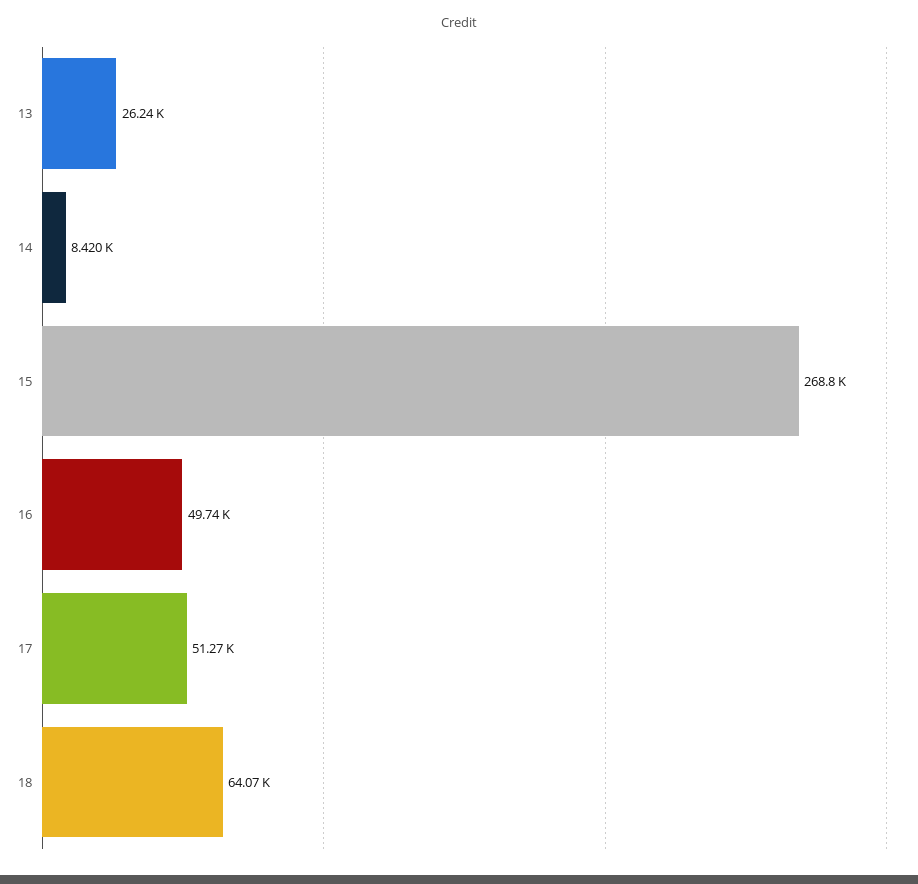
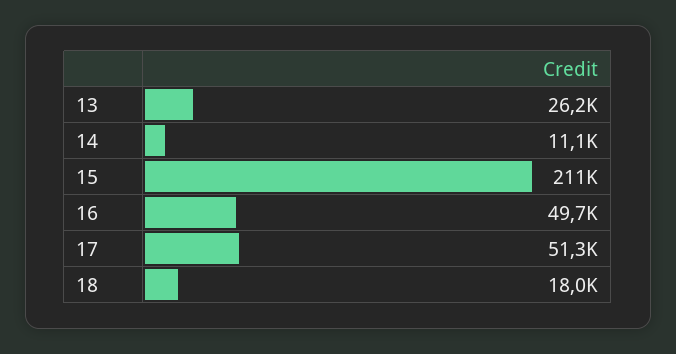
14: 8420 -> 11100
15: 268800 -> 211000
18: 64070 -> 18000

